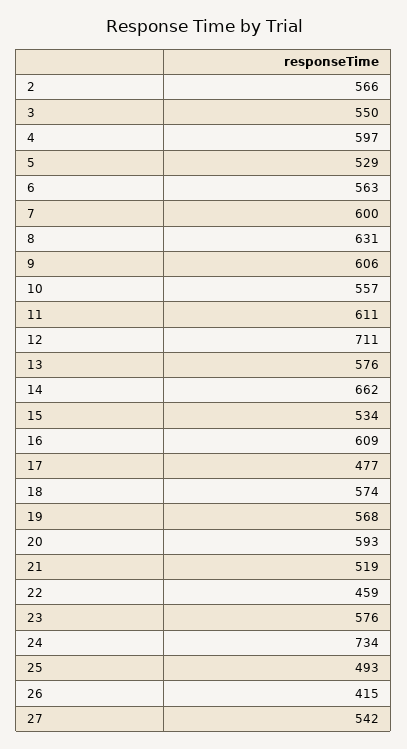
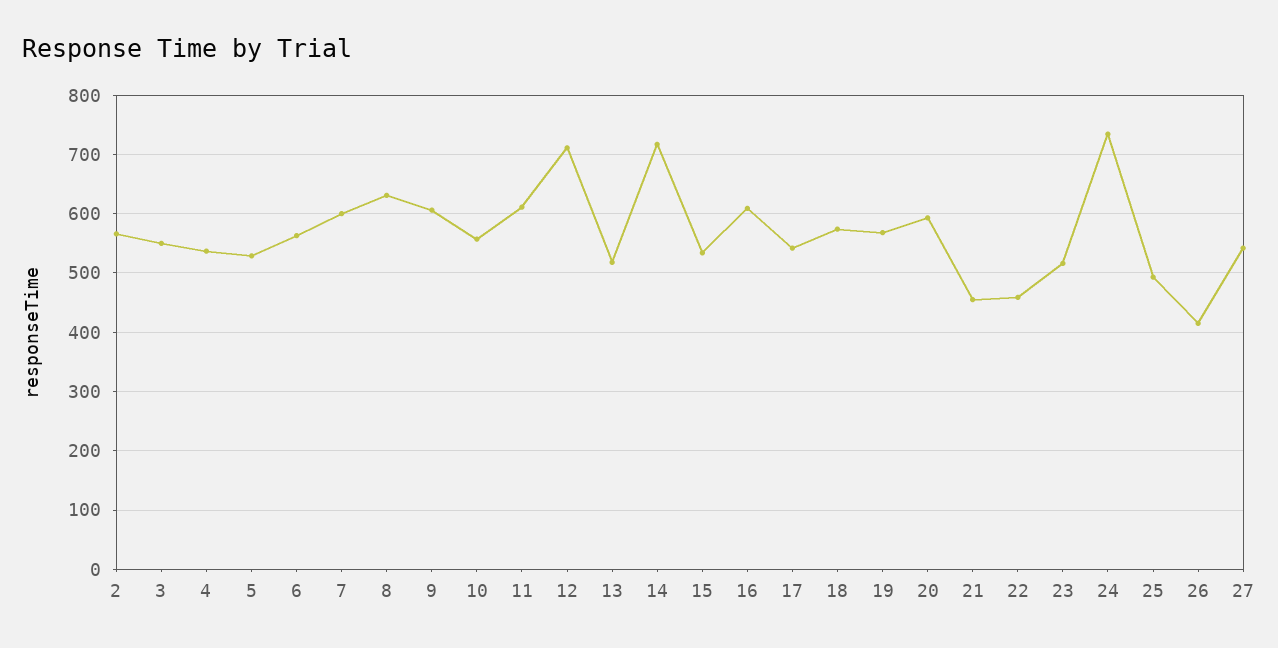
4: 597 -> 540
13: 576 -> 520
14: 662 -> 720
17: 477 -> 540
21: 519 -> 460
23: 576 -> 520

